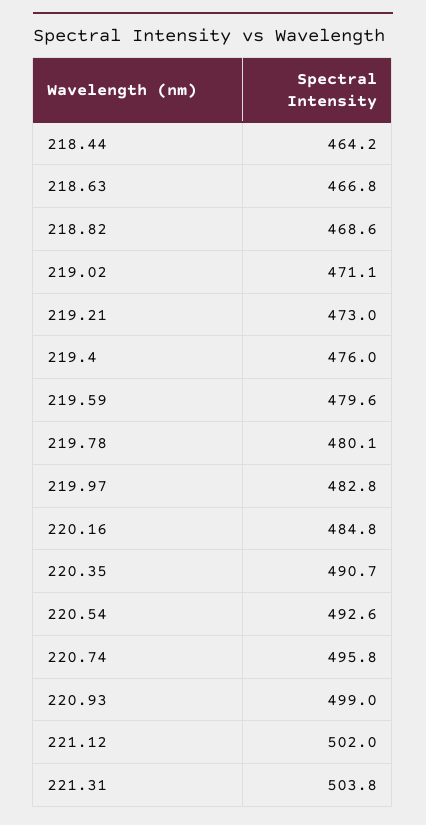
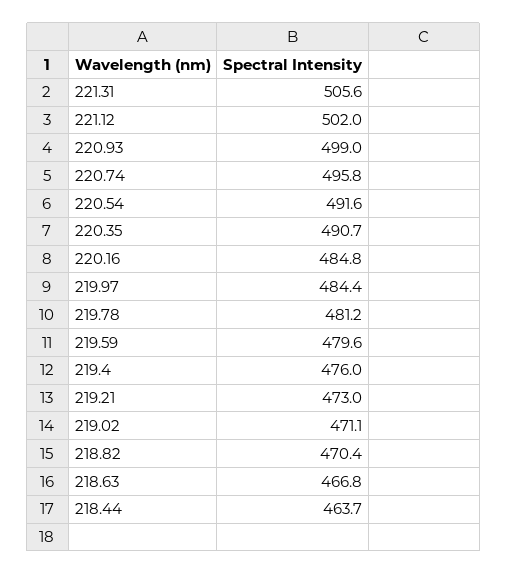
218.44: 464.2 -> 463.7
218.82: 468.6 -> 470.4
219.78: 480.1 -> 481.2
219.97: 482.8 -> 484.4
220.54: 492.6 -> 491.6
221.31: 503.8 -> 505.6

